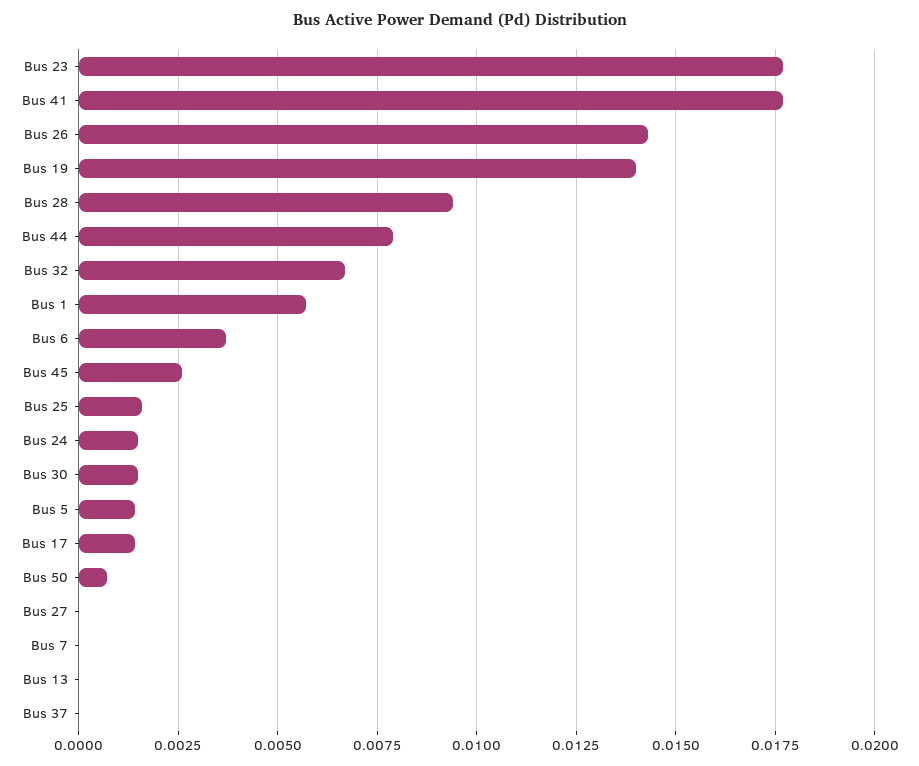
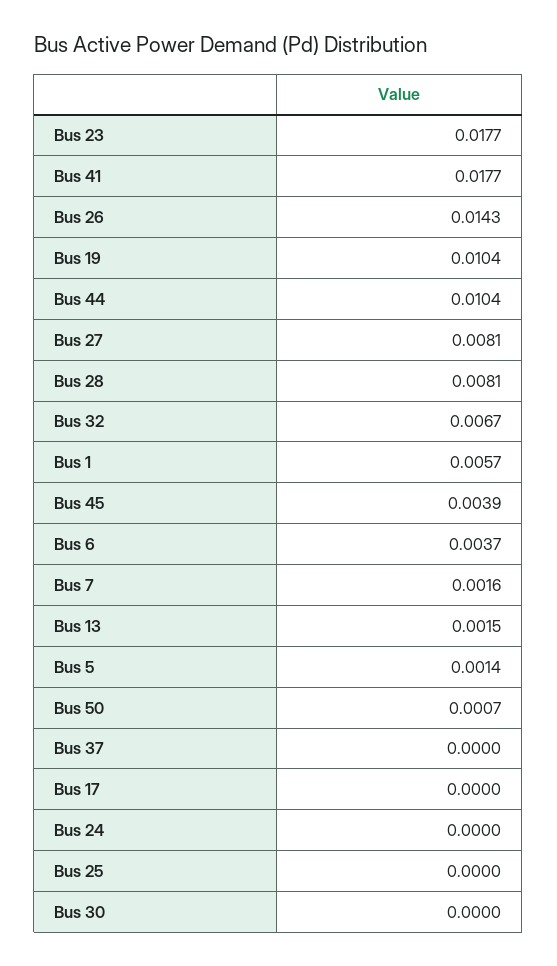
Bus 19: 0.014 -> 0.0104
Bus 28: 0.0095 -> 0.0081
Bus 44: 0.008 -> 0.0104
Bus 45: 0.0025 -> 0.0039
Bus 25: 0.0015 -> 0
Bus 24: 0.0015 -> 0
Bus 30: 0.0015 -> 0
Bus 17: 0.0015 -> 0
Bus 27: 0 -> 0.0081
Bus 7: 0 -> 0.0016
Bus 13: 0 -> 0.0015

